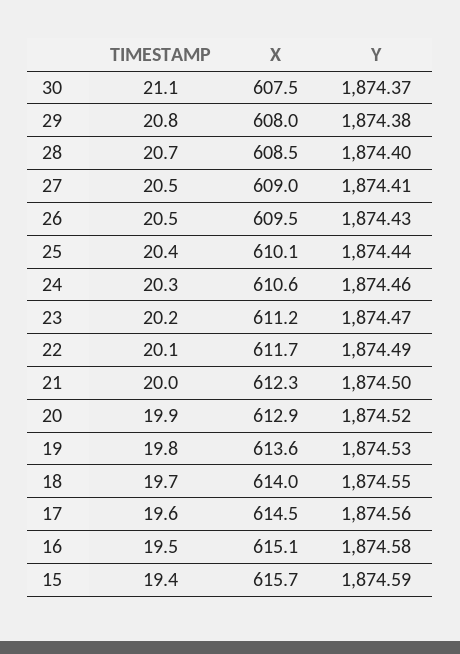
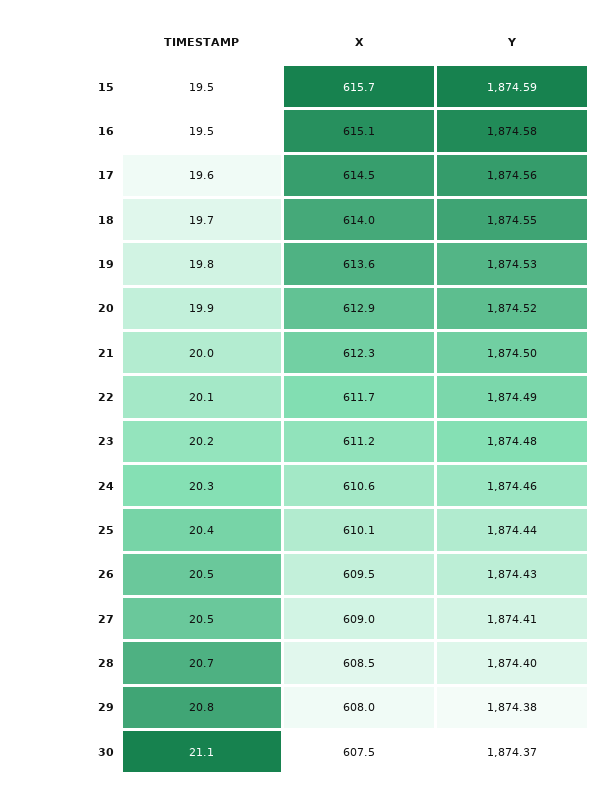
Y, 23: 1874.47 -> 1874.48
TIMESTAMP, 15: 19.4 -> 19.5

